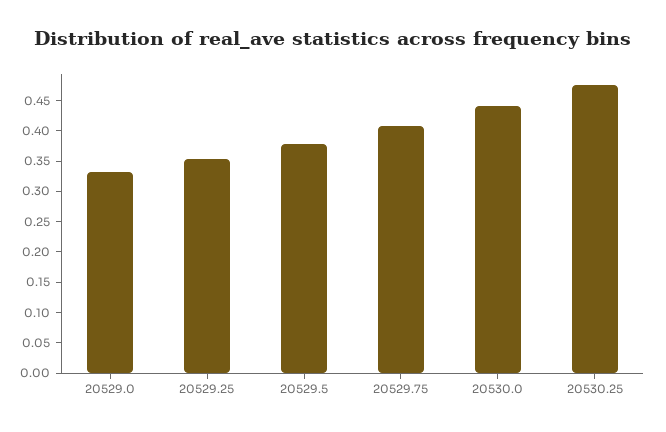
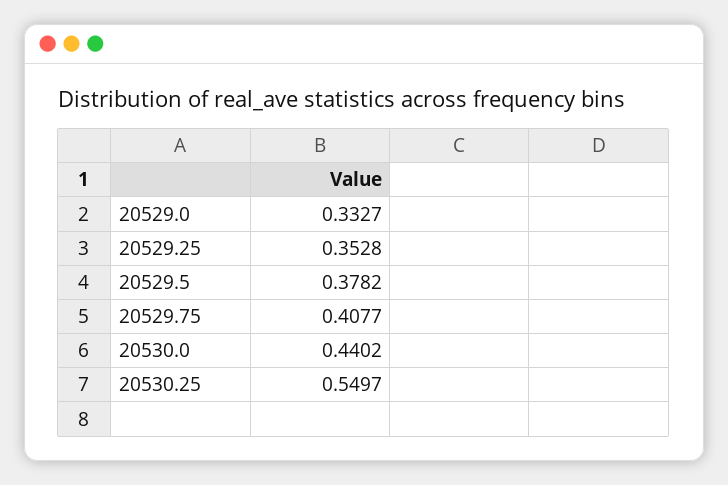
20530.25: 0.475 -> 0.5497

